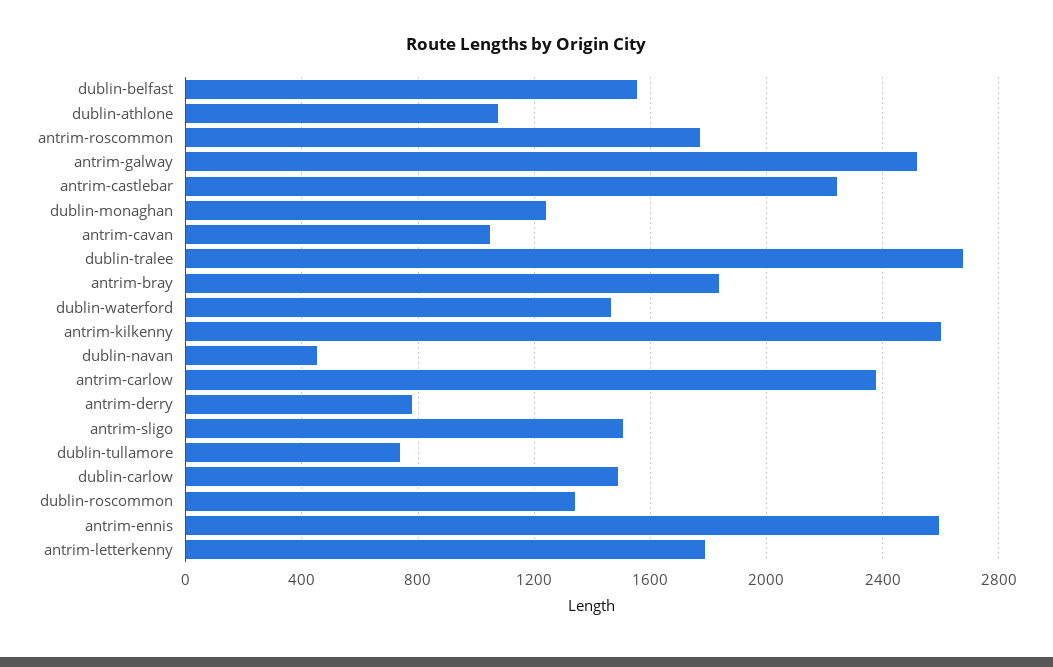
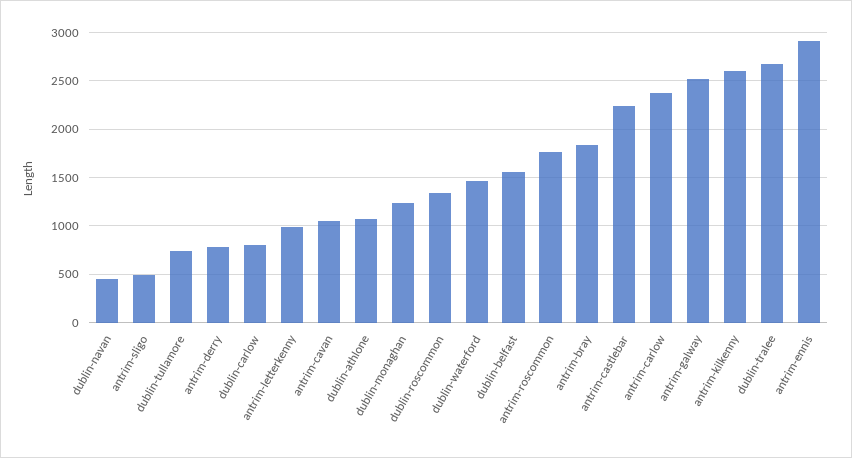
antrim-sligo: 1500 -> 500
dublin-carlow: 1500 -> 800
antrim-ennis: 2600 -> 2900
antrim-letterkenny: 1800 -> 1000

